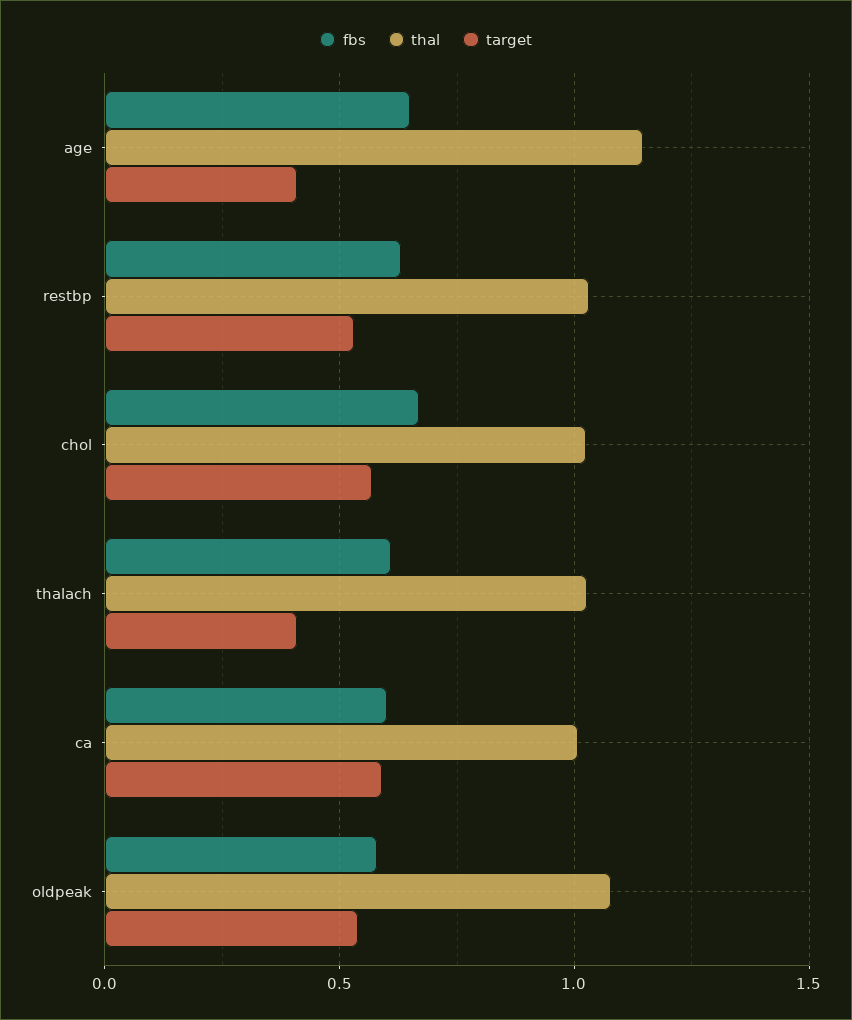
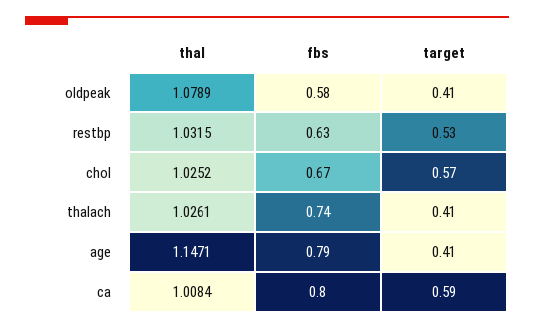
fbs, age: 0.65 -> 0.79
fbs, thalach: 0.6 -> 0.74
fbs, ca: 0.6 -> 0.8
target, oldpeak: 0.55 -> 0.41

